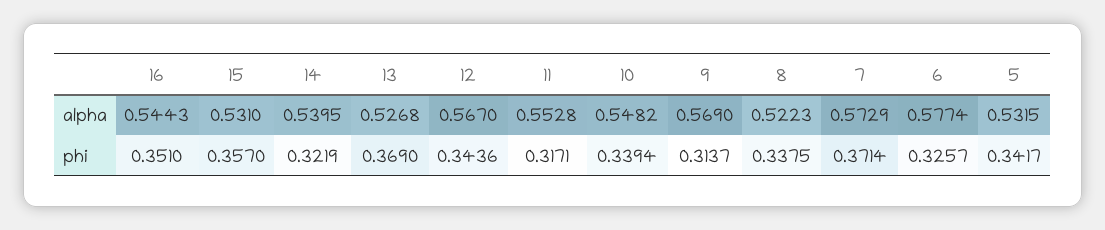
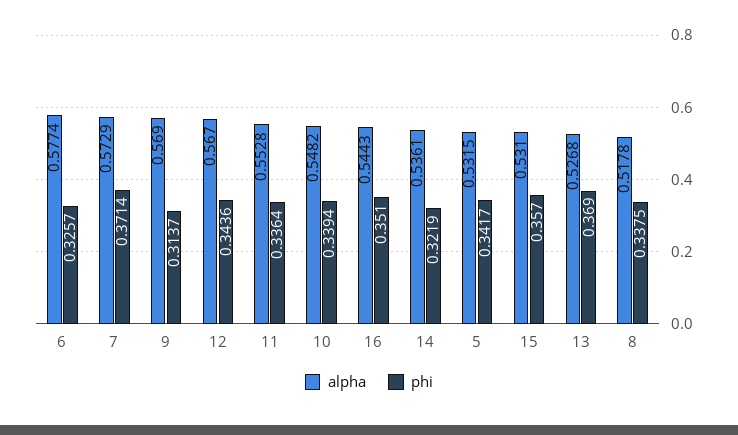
alpha, 14: 0.5395 -> 0.5361
alpha, 8: 0.5223 -> 0.5178
phi, 11: 0.3171 -> 0.3364

